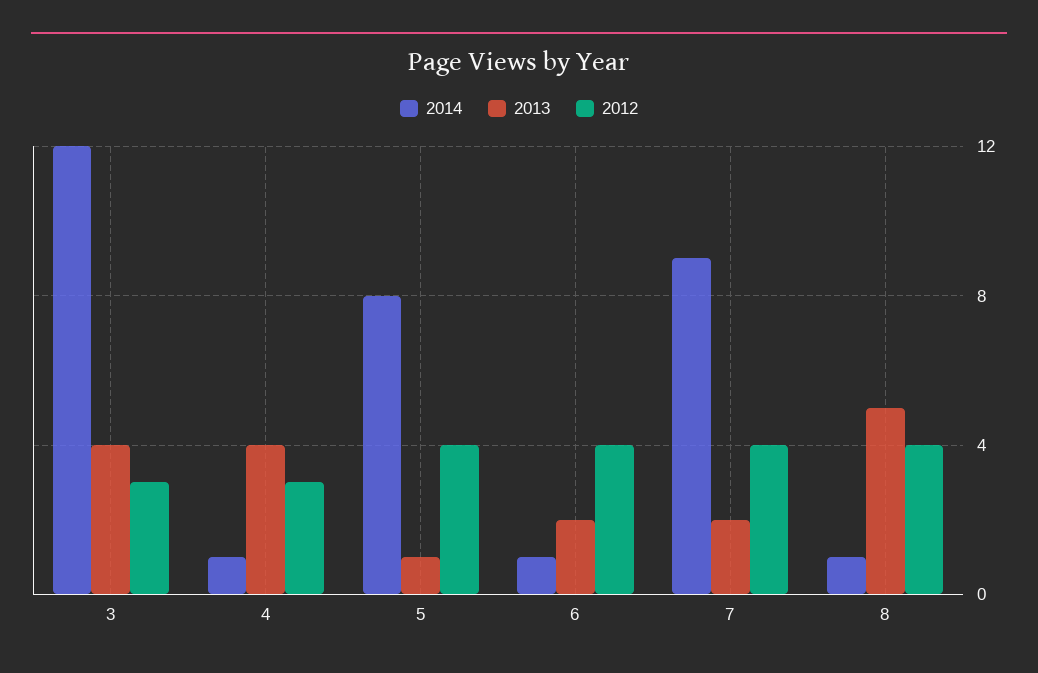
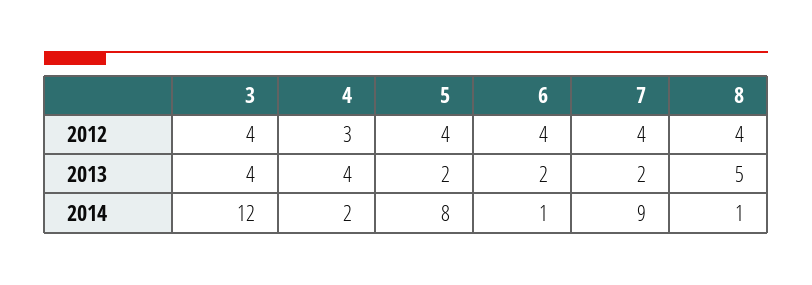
2012, 3: 3 -> 4
2014, 4: 1 -> 2
2013, 5: 1 -> 2

